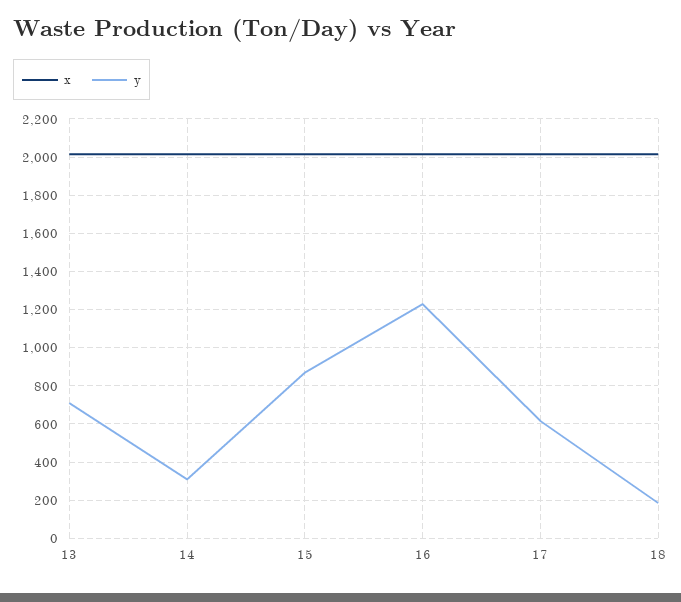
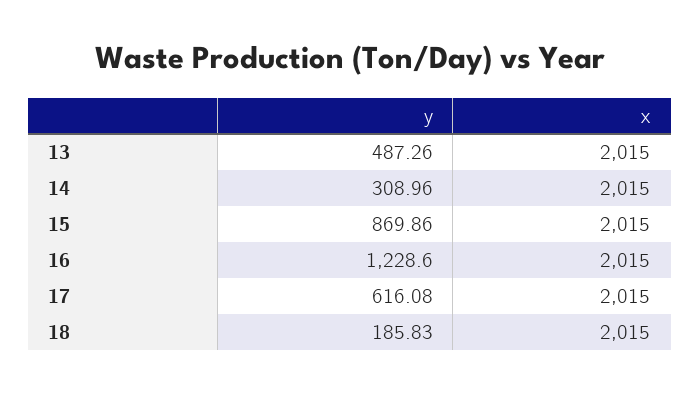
y, 13: 700 -> 487.26

